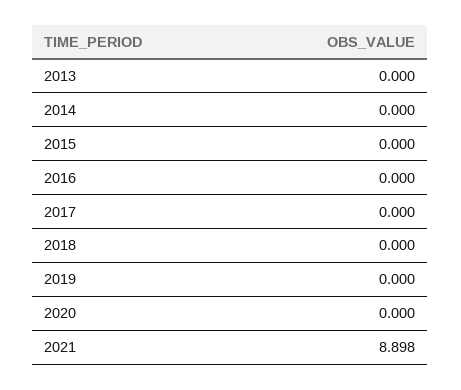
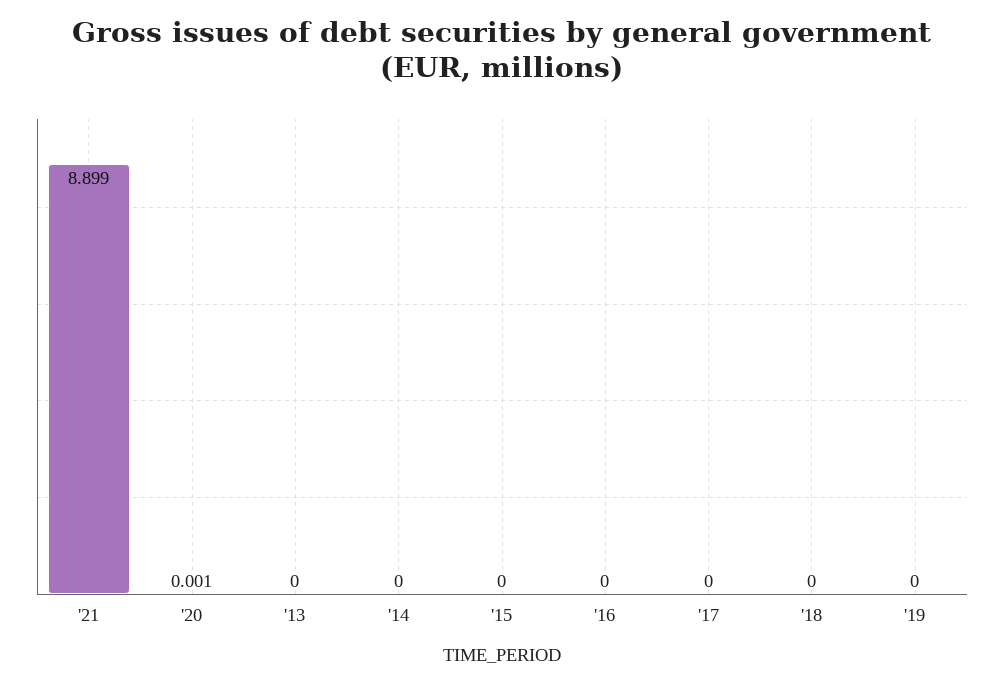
2020: 0 -> 0.001
2021: 8.898 -> 8.899

